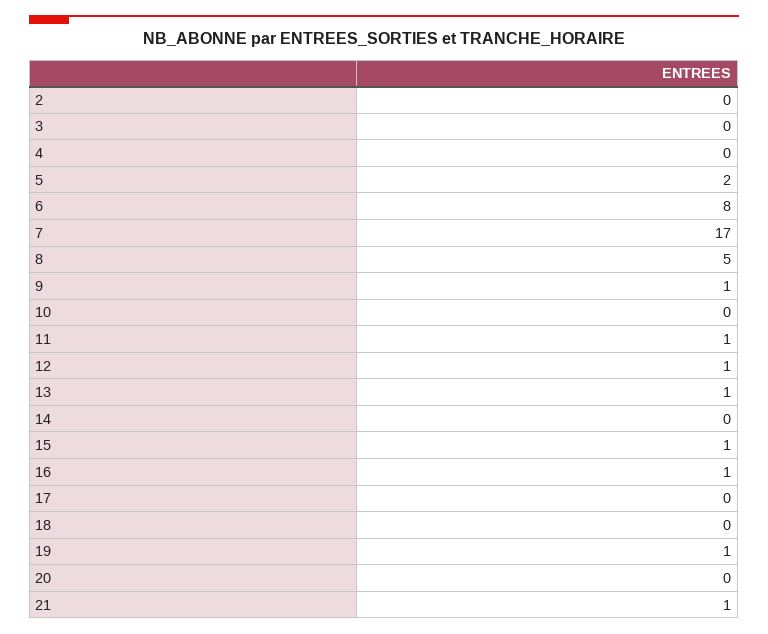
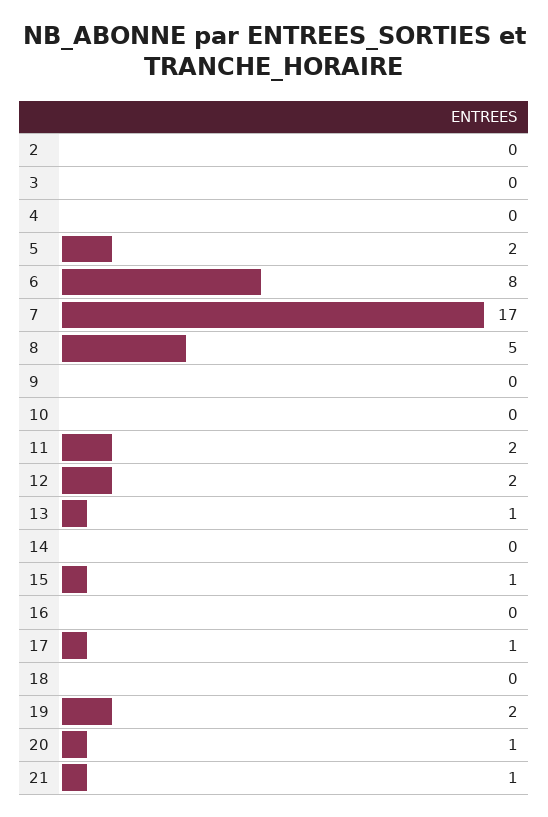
9: 1 -> 0
11: 1 -> 2
12: 1 -> 2
16: 1 -> 0
17: 0 -> 1
19: 1 -> 2
20: 0 -> 1

